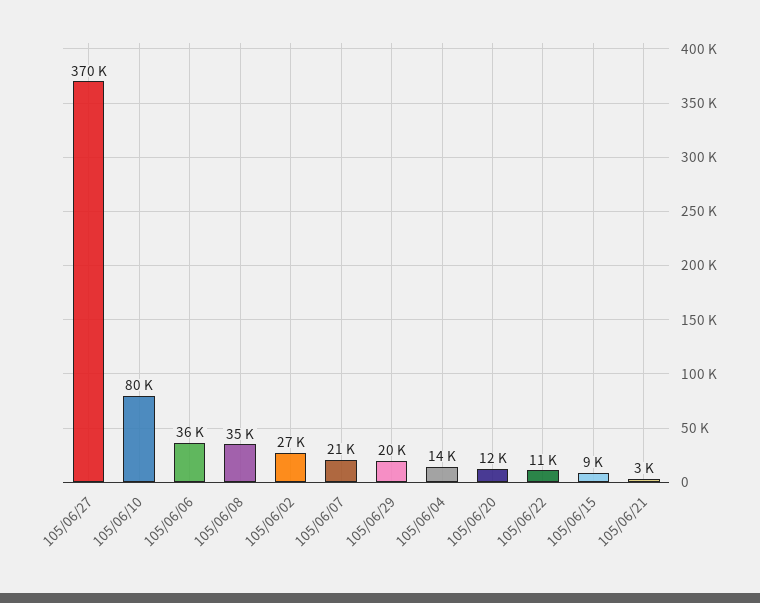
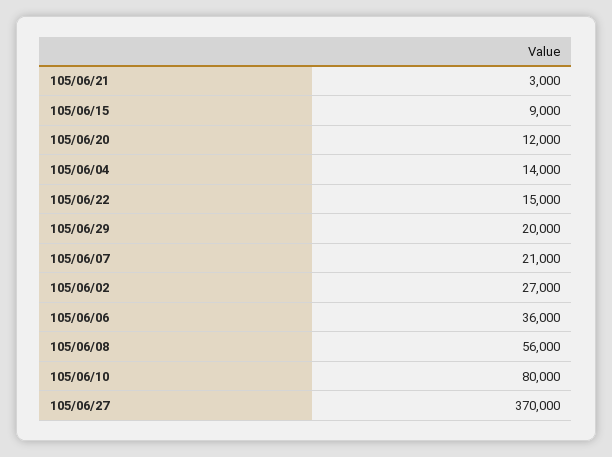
105/06/08: 35000 -> 56000
105/06/22: 11000 -> 15000

